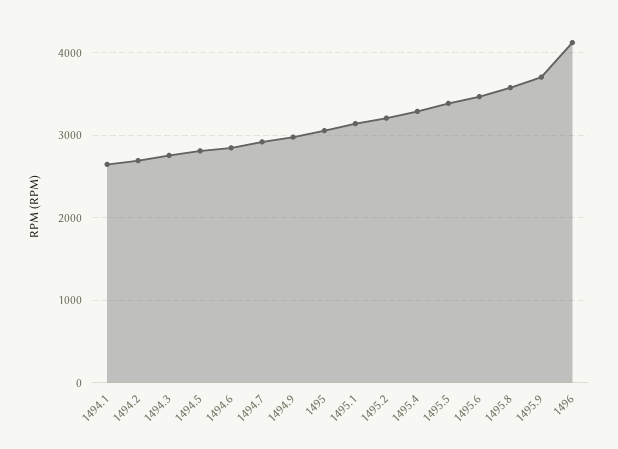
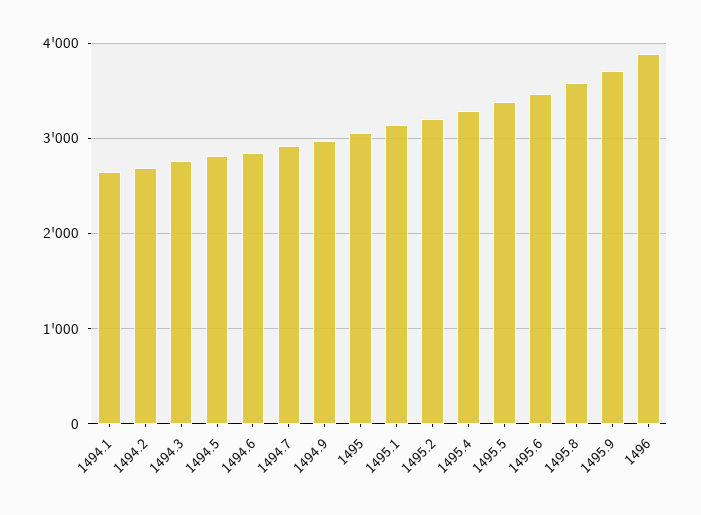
1496: 4100 -> 3900

